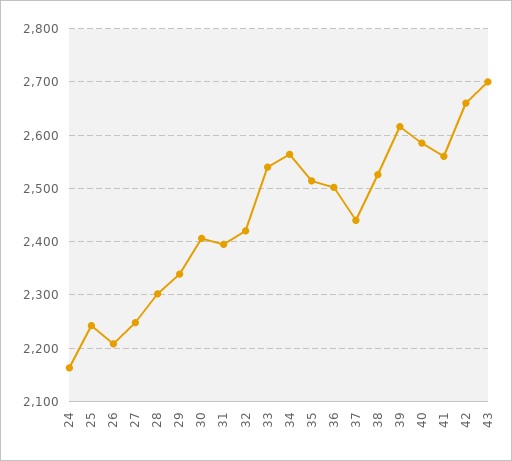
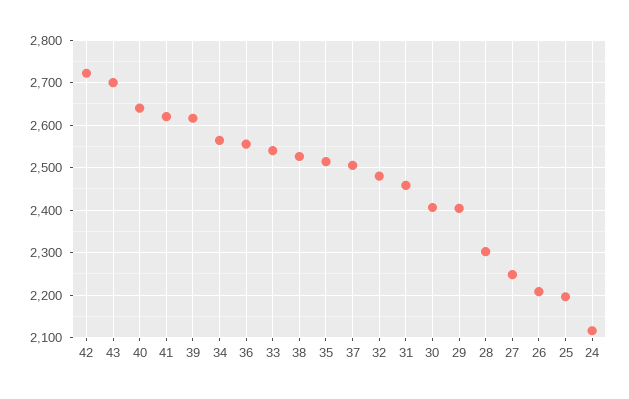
24: 2160 -> 2120
25: 2240 -> 2200
29: 2340 -> 2400
31: 2400 -> 2460
32: 2420 -> 2480
36: 2500 -> 2560
37: 2440 -> 2500
40: 2580 -> 2640
41: 2560 -> 2620
42: 2660 -> 2720

